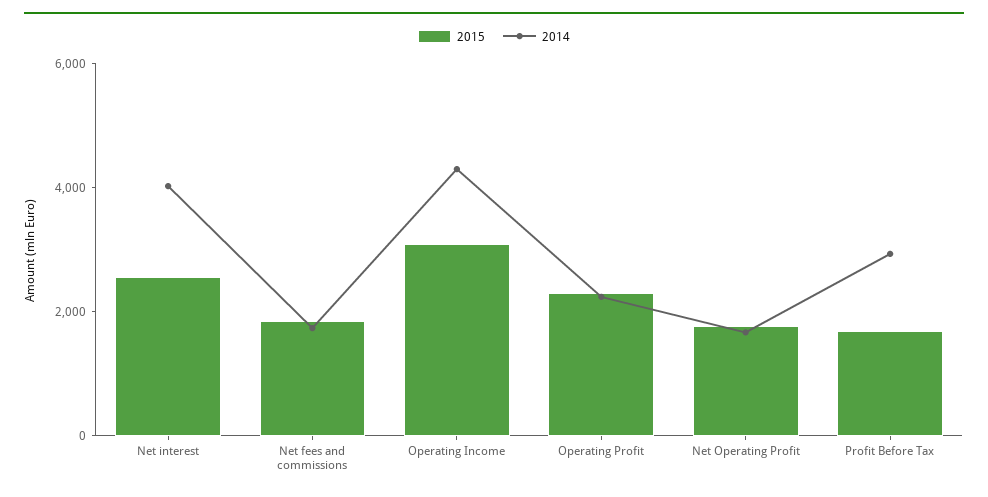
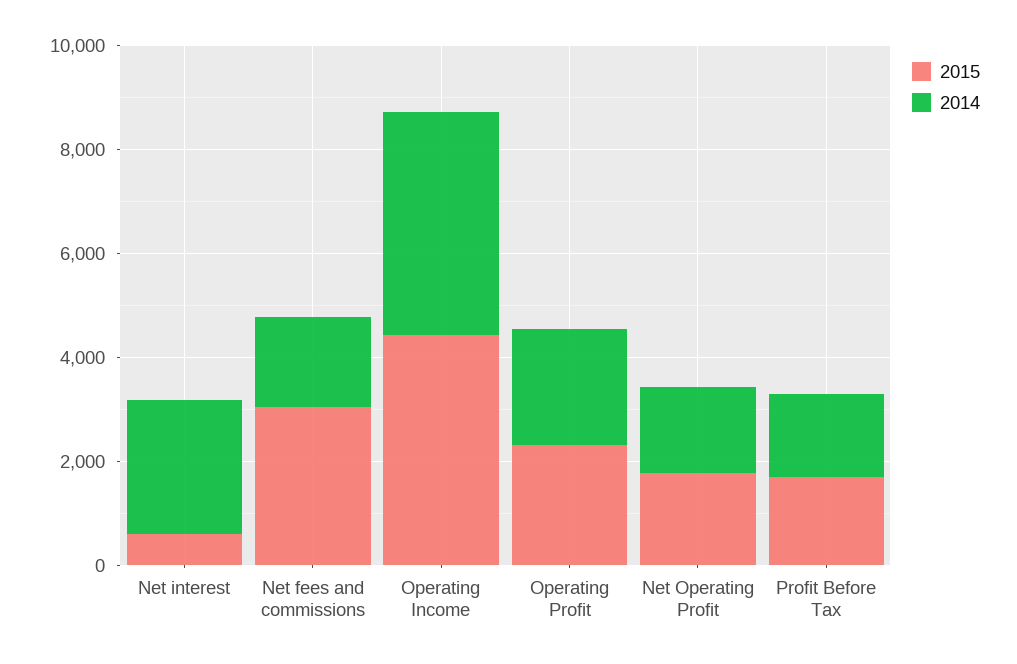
2015, Net interest: 2500 -> 500
2014, Net interest: 4000 -> 2500
2015, Net fees and commissions: 2000 -> 3000
2015, Operating Income: 3000 -> 4500
2014, Profit Before Tax: 3000 -> 1500

